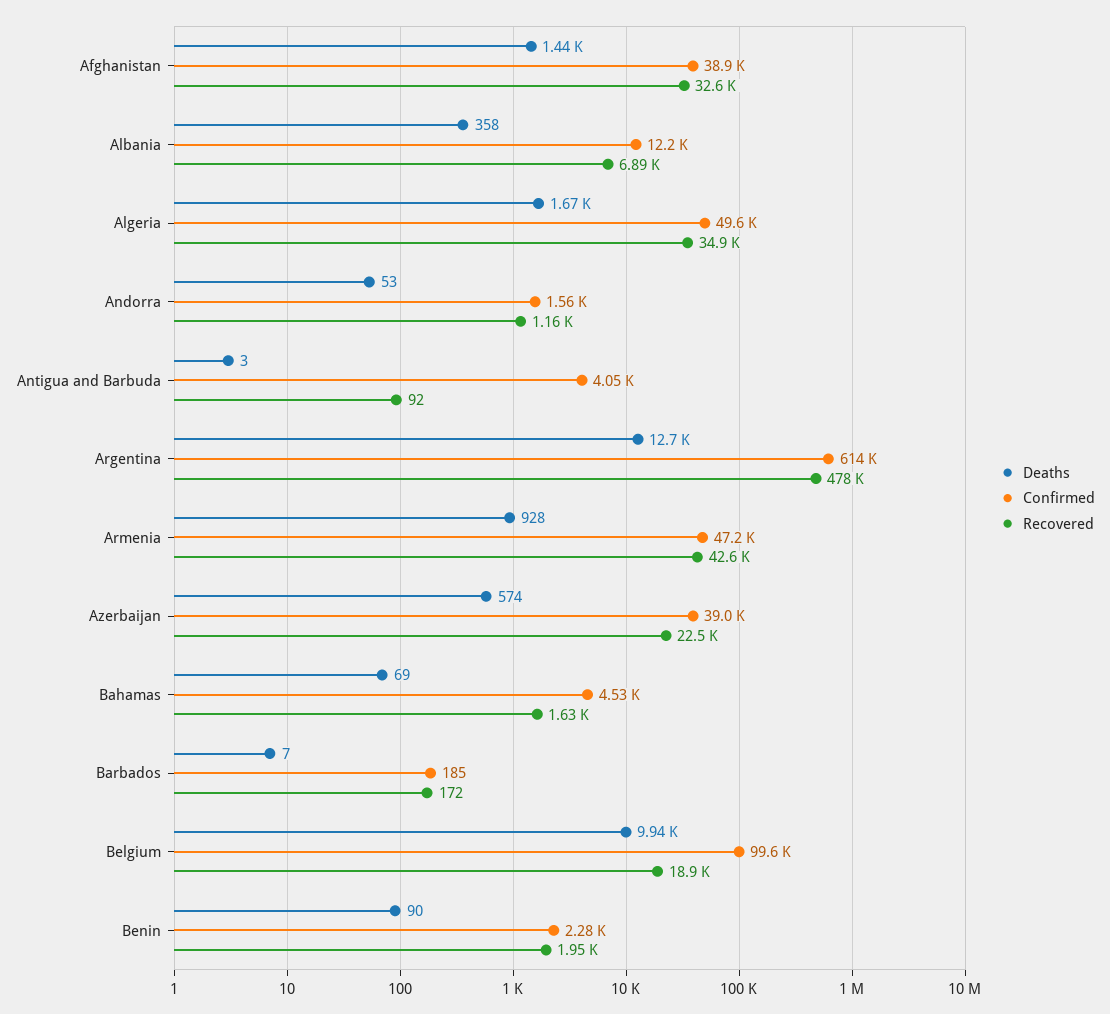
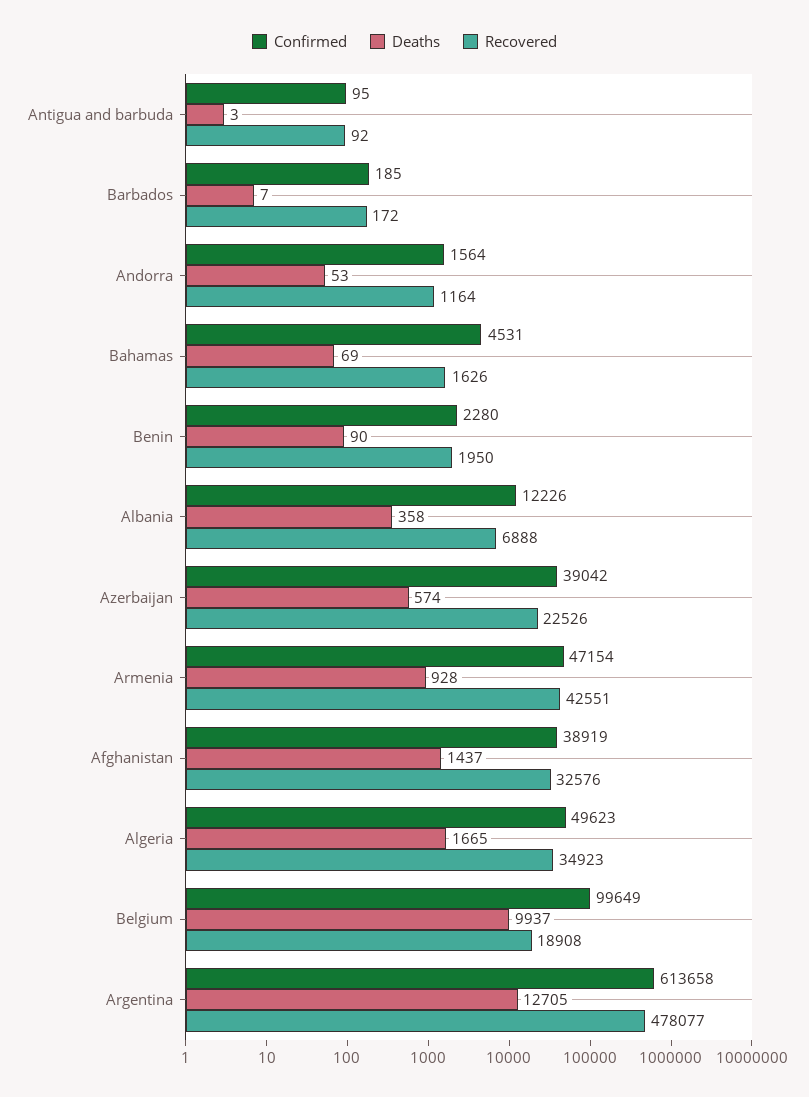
Confirmed, Antigua and Barbuda: 4050 -> 95

